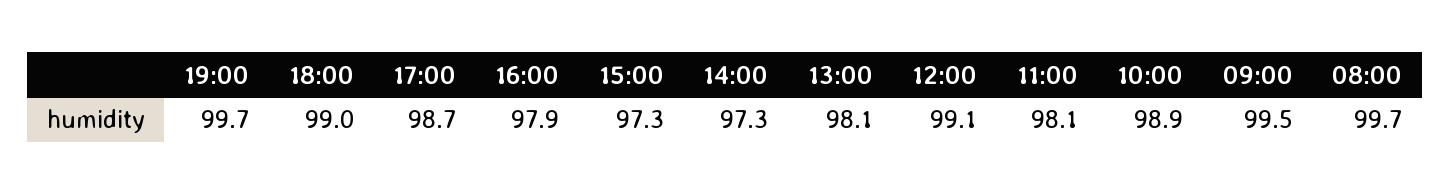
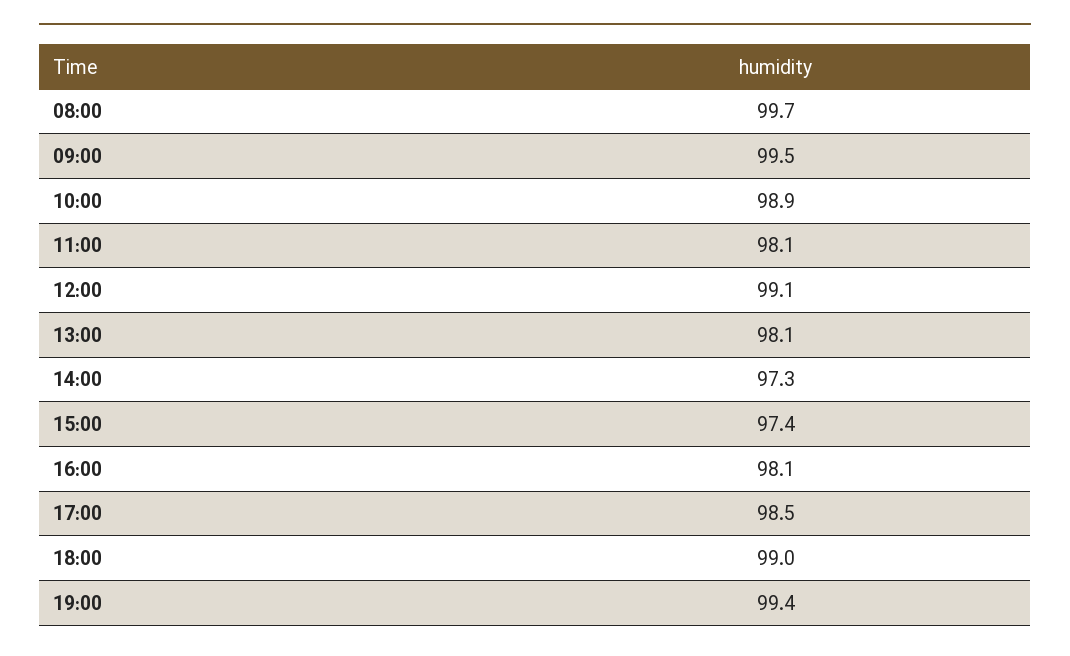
19:00: 99.7 -> 99.4
17:00: 98.7 -> 98.5
16:00: 97.9 -> 98.1
15:00: 97.3 -> 97.4

